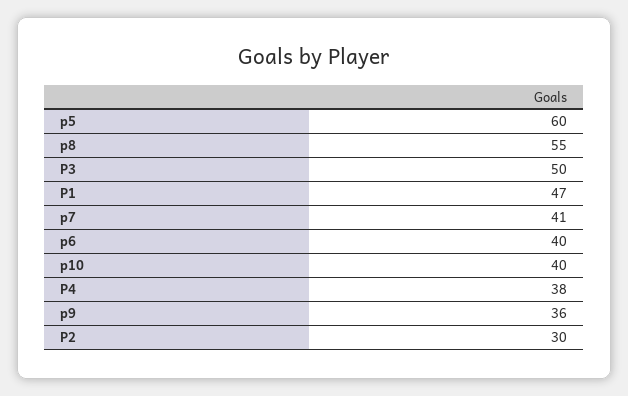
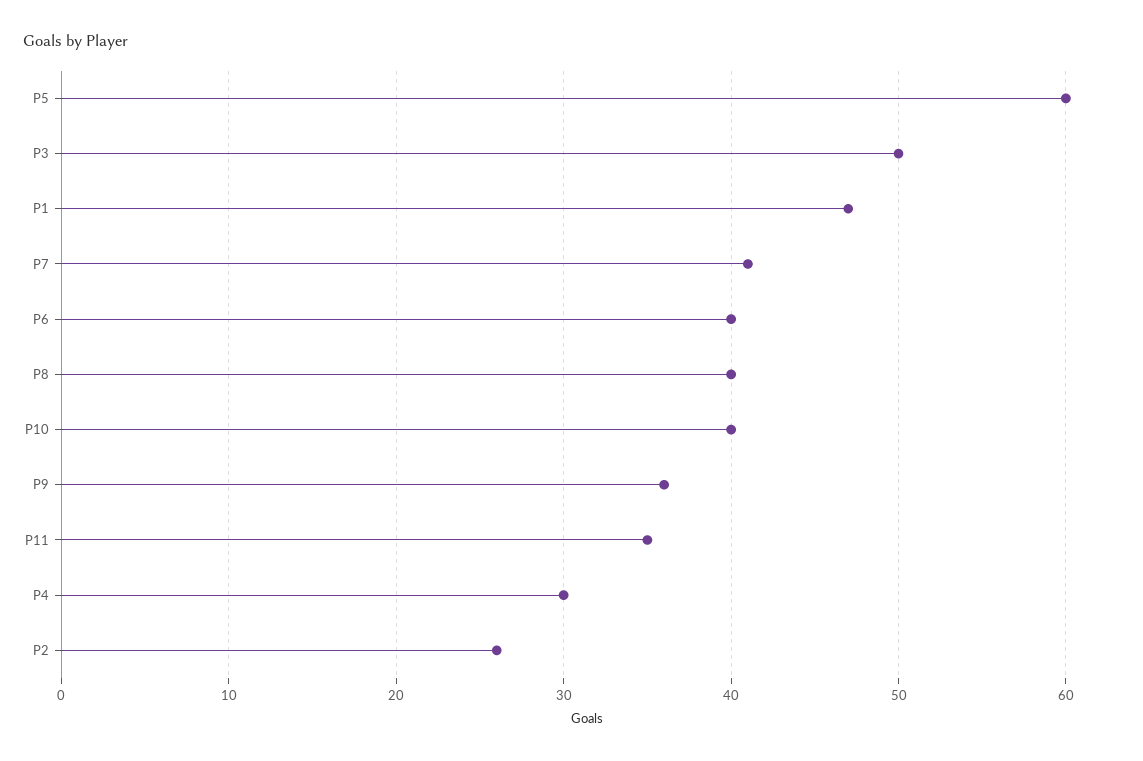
p8: 55 -> 40
P4: 38 -> 30
P2: 30 -> 26
P11: none -> 35

